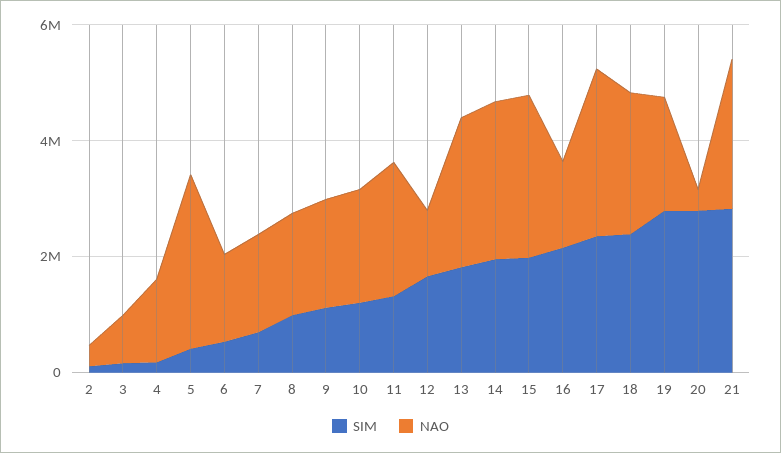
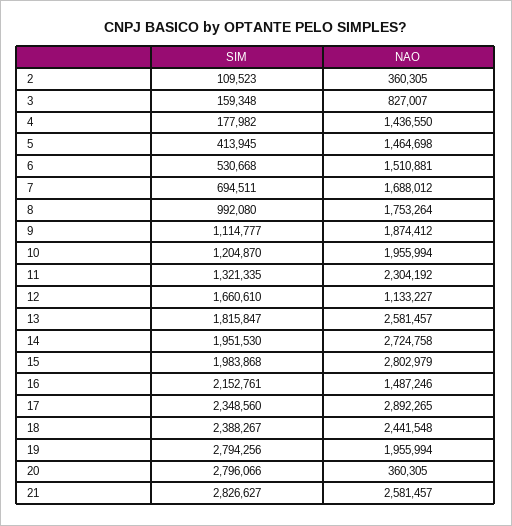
NAO, 5: 3000000 -> 1464698

